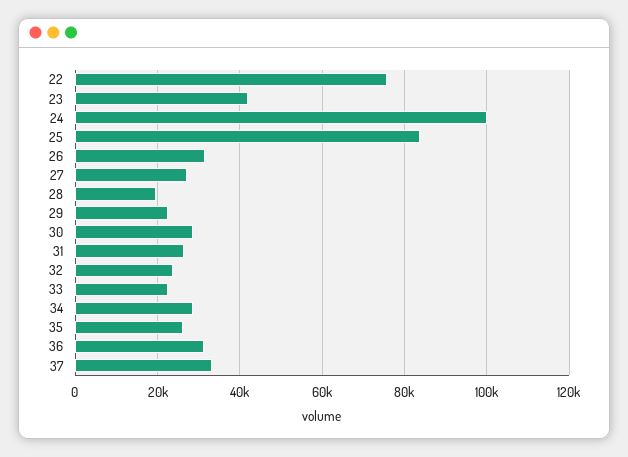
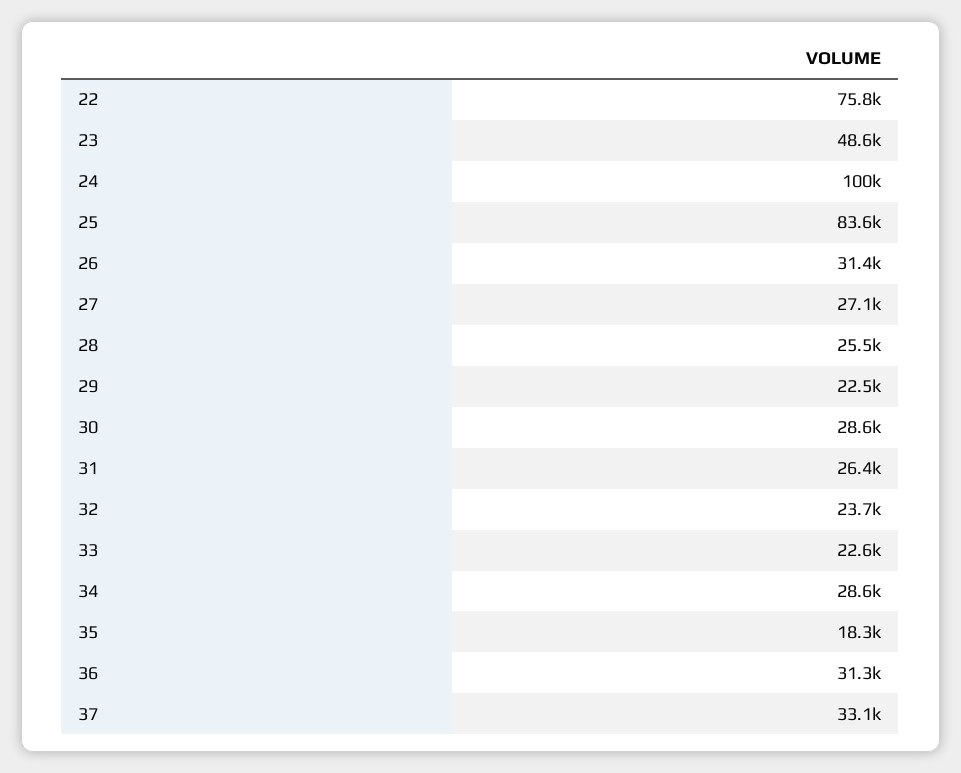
23: 42000 -> 48600
28: 20000 -> 25500
35: 26000 -> 18300

